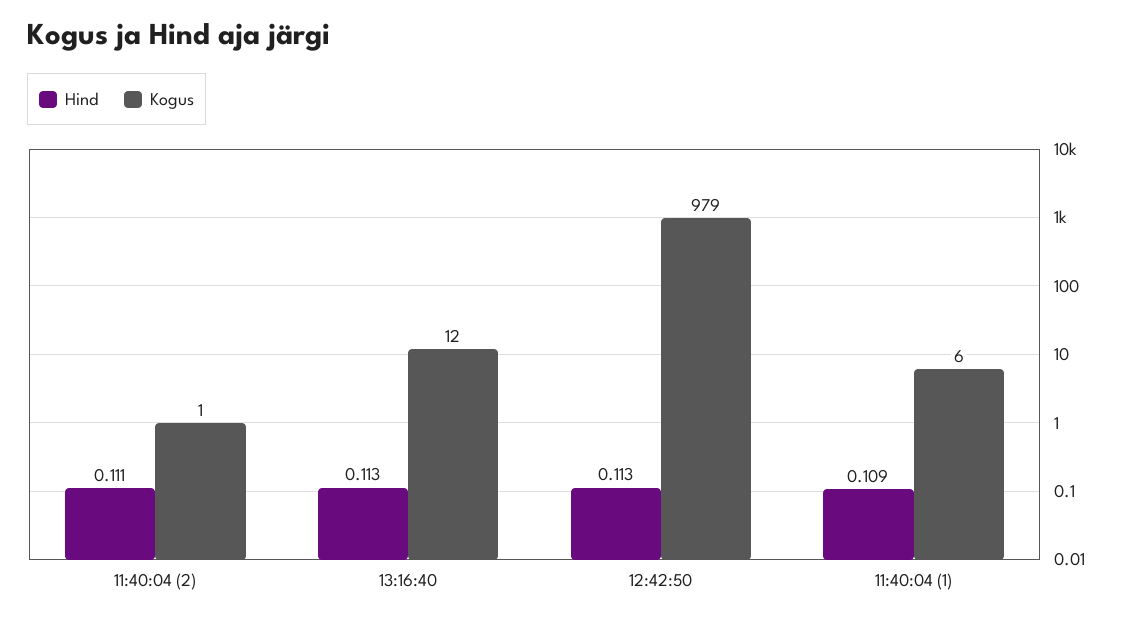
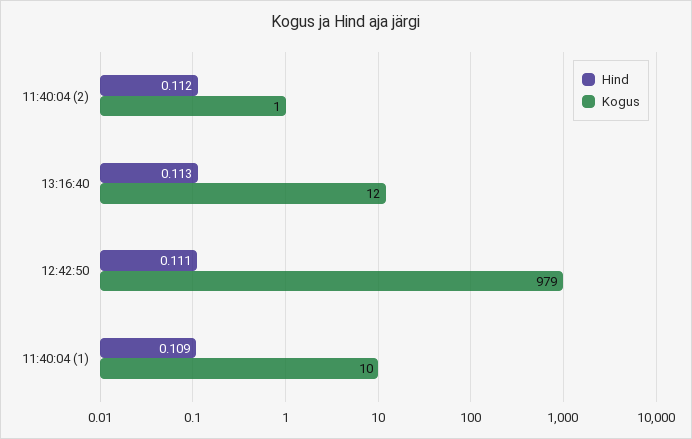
Hind, 11:40:04 (2): 0.111 -> 0.112
Hind, 12:42:50: 0.113 -> 0.111
Kogus, 11:40:04 (1): 6 -> 10

